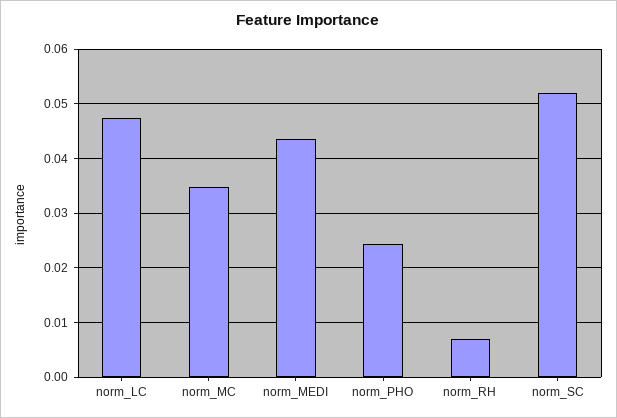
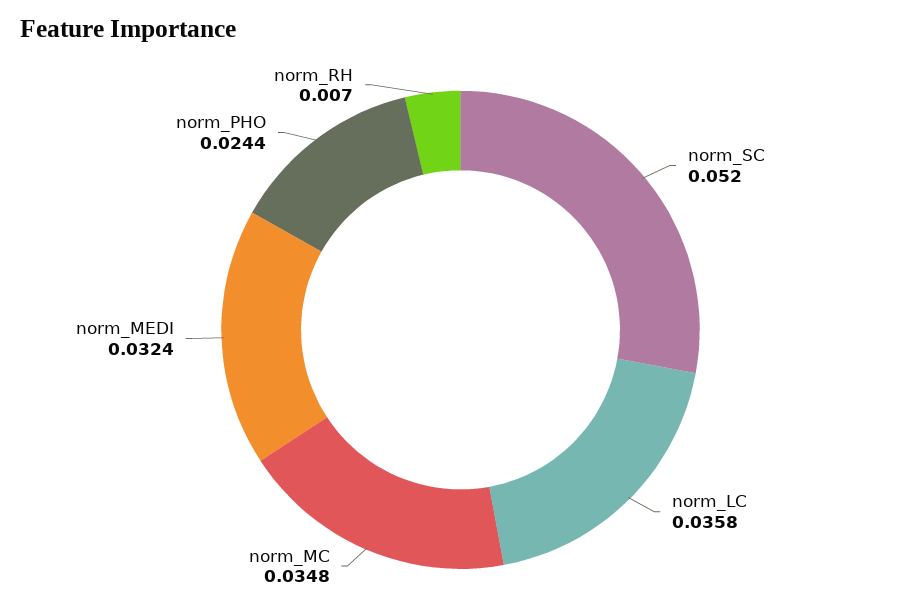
norm_LC: 0.048 -> 0.0358
norm_MEDI: 0.044 -> 0.0324

